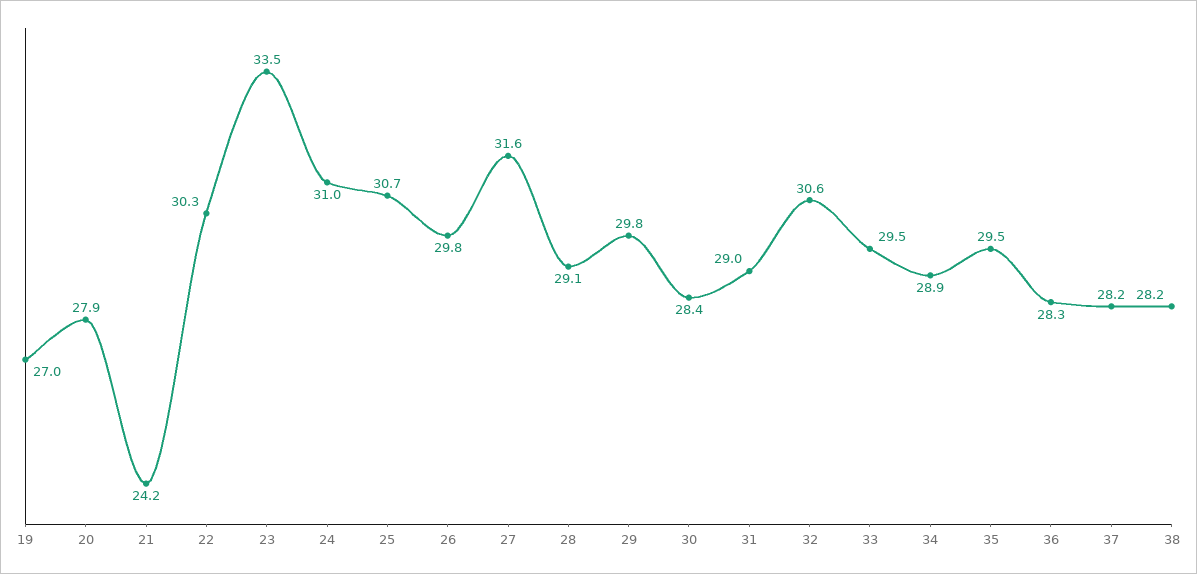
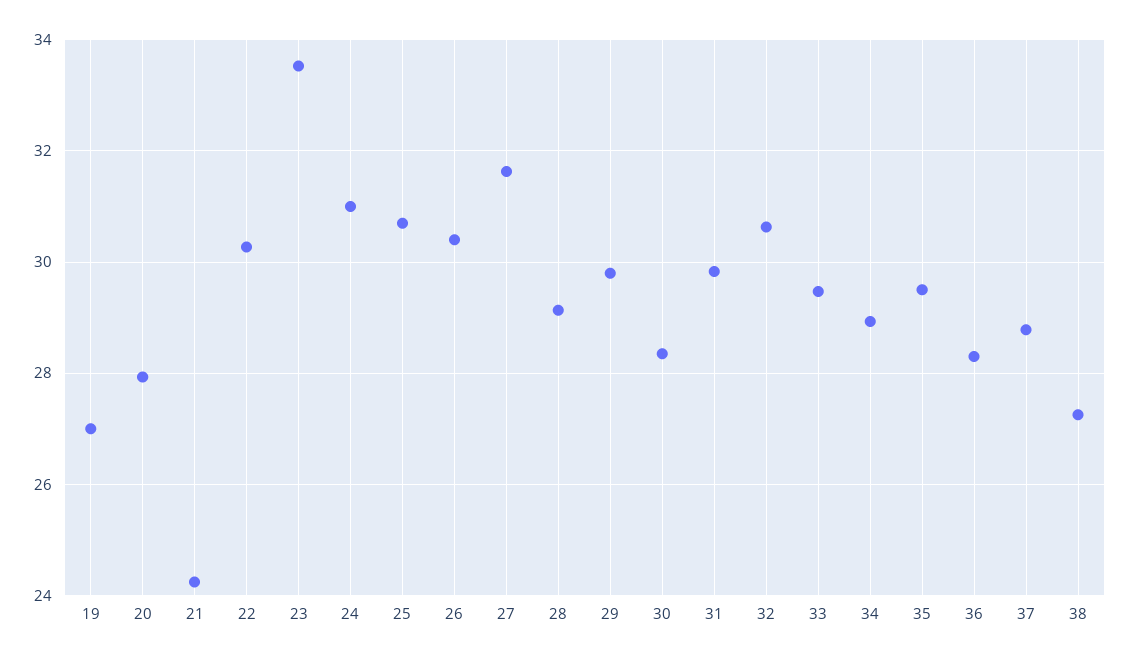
26: 29.8 -> 30.4
31: 29 -> 29.8
37: 28.2 -> 28.8
38: 28.2 -> 27.2

